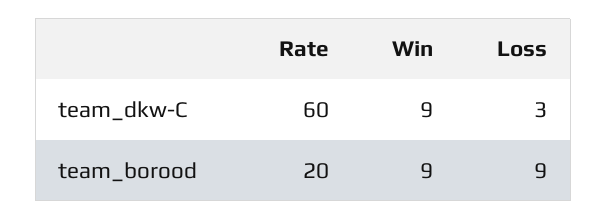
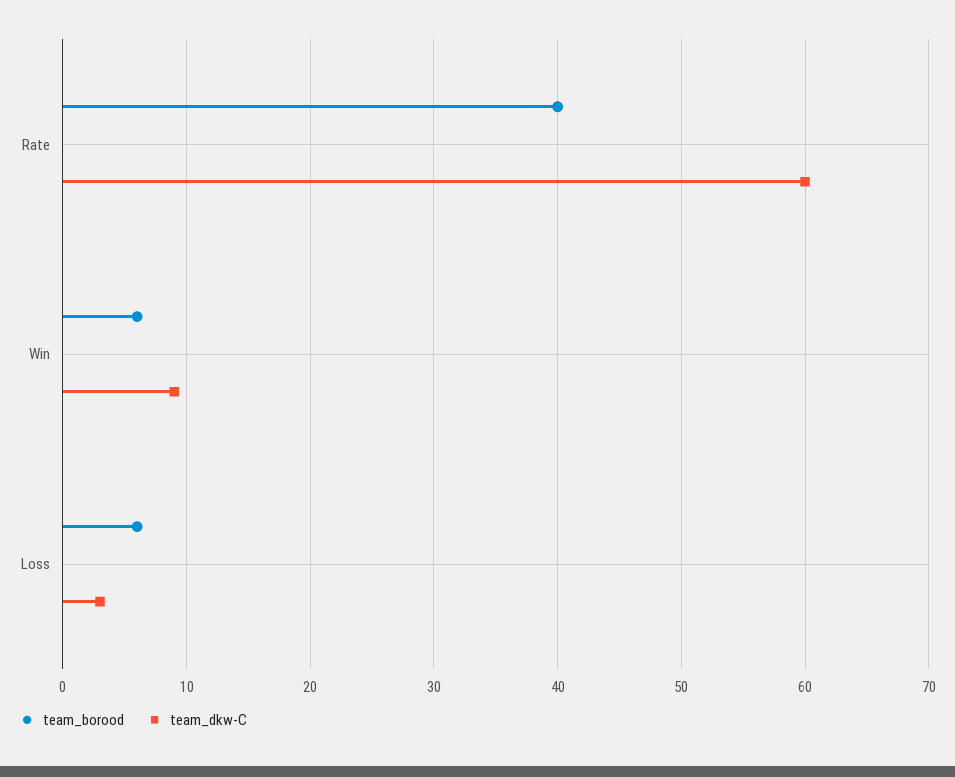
team_borood, Rate: 20 -> 40
team_borood, Win: 9 -> 6
team_borood, Loss: 9 -> 6

